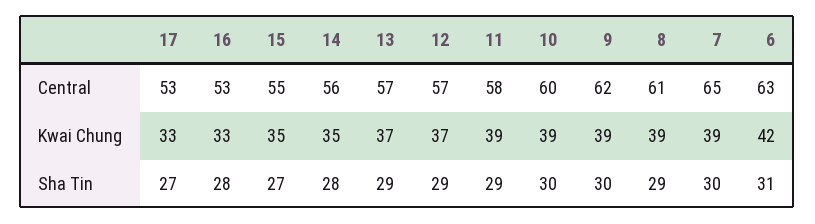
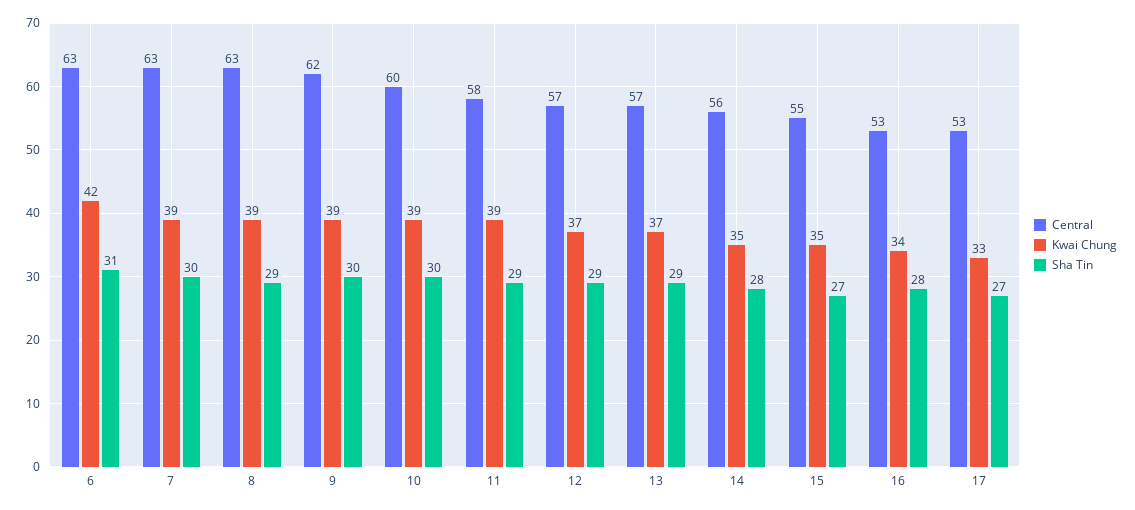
Central, 8: 61 -> 63
Central, 7: 65 -> 63
Kwai Chung, 16: 33 -> 34

